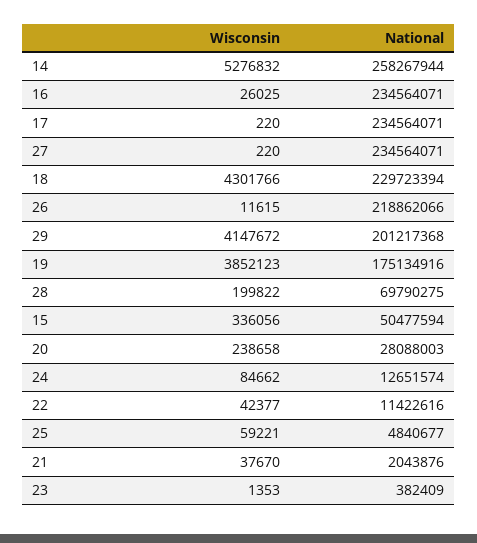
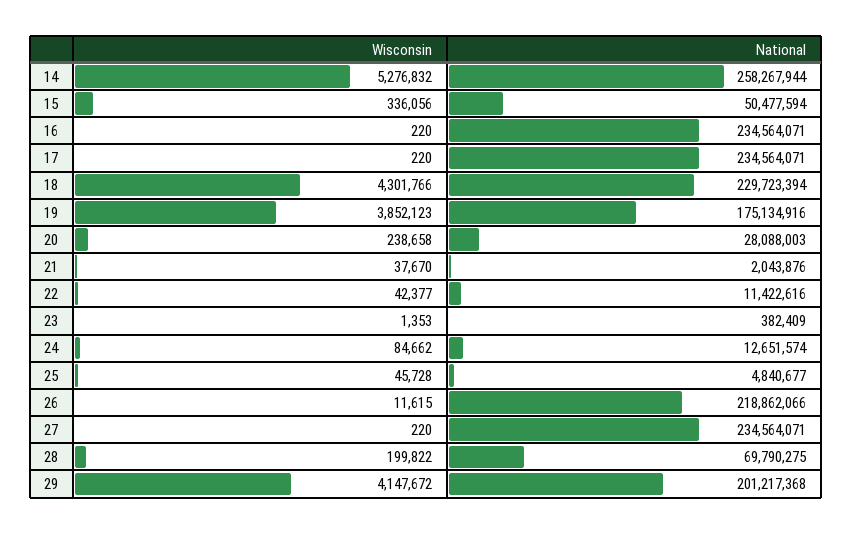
Wisconsin, 16: 26025 -> 220
Wisconsin, 25: 59221 -> 45728

